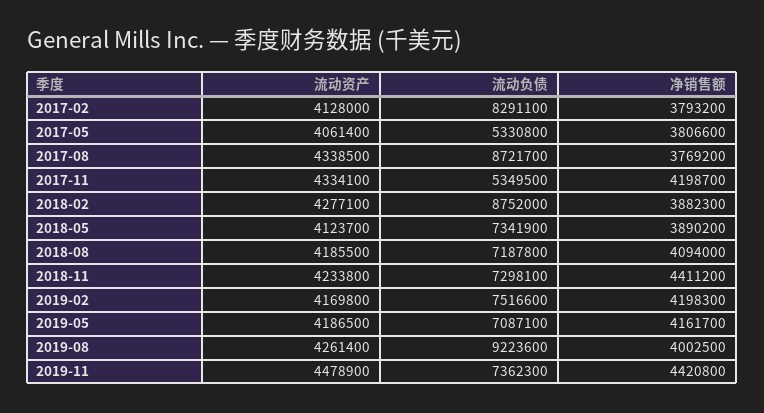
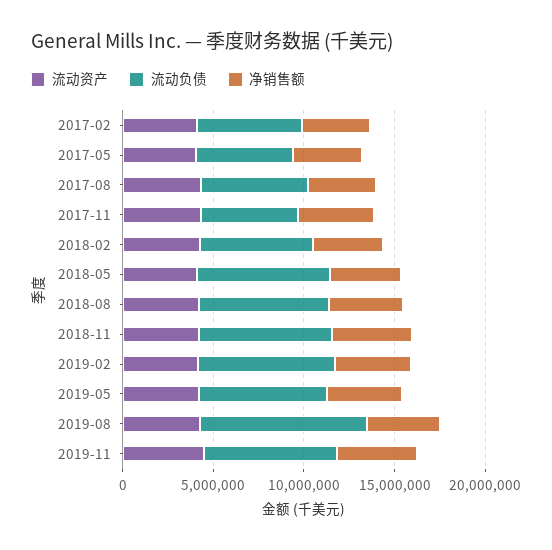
流动负债, 2017-02: 8291100 -> 6000000
流动负债, 2017-08: 8721700 -> 6000000
流动负债, 2018-02: 8752000 -> 6000000

